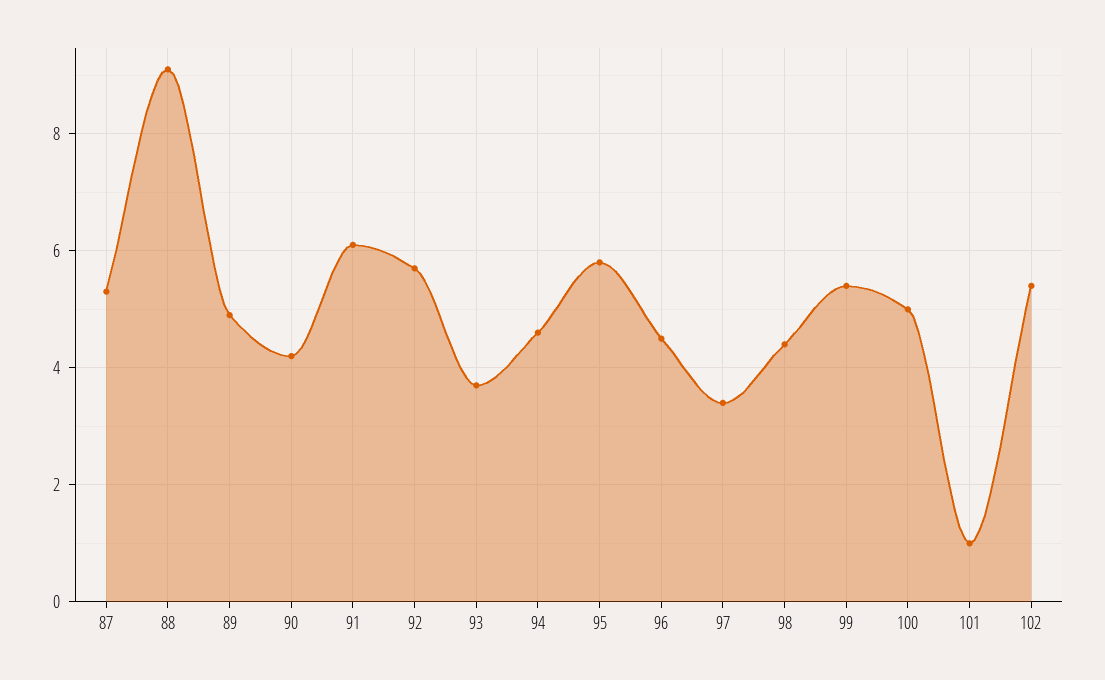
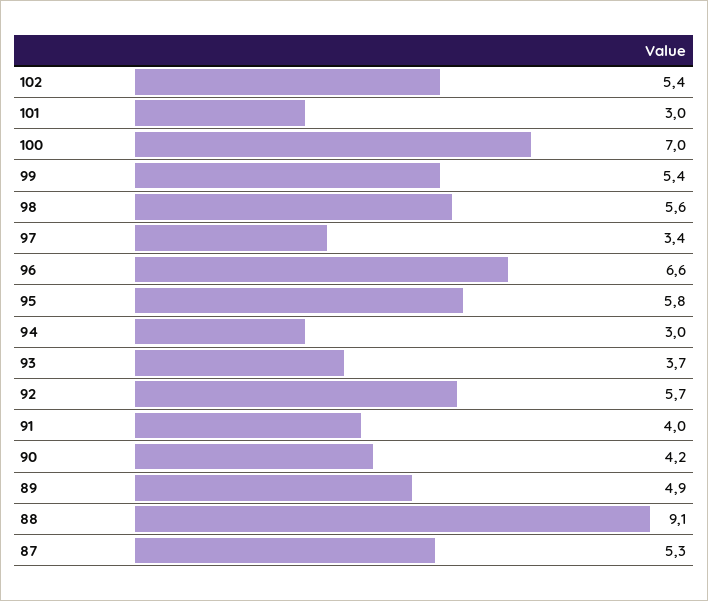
91: 6 -> 4
94: 4.5 -> 3
96: 4.5 -> 6.6
98: 4.5 -> 5.6
100: 5 -> 7
101: 1 -> 3

